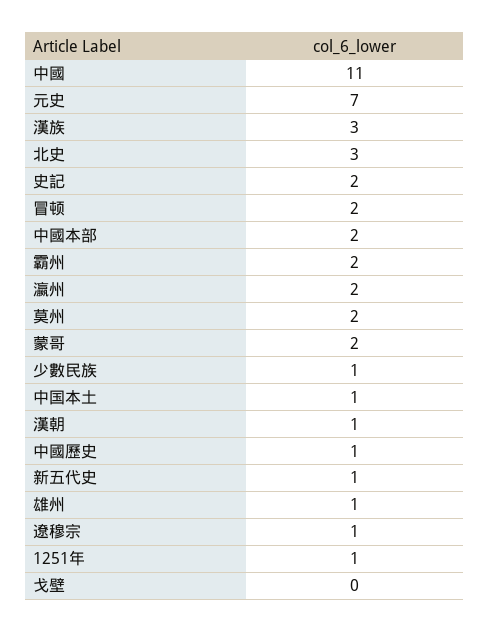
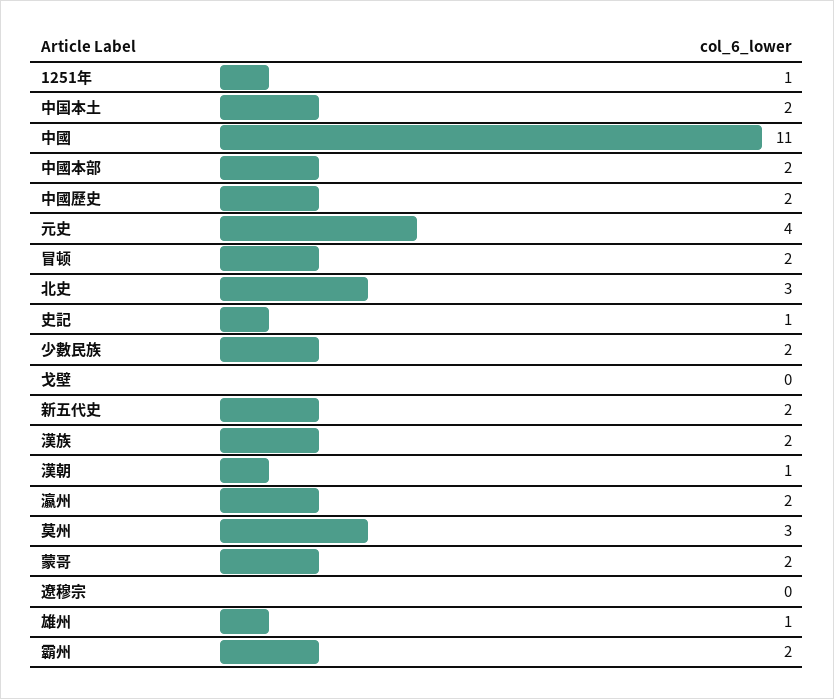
元史: 7 -> 4
漢族: 3 -> 2
史記: 2 -> 1
莫州: 2 -> 3
少數民族: 1 -> 2
中国本土: 1 -> 2
中國歷史: 1 -> 2
新五代史: 1 -> 2
遼穆宗: 1 -> 0

